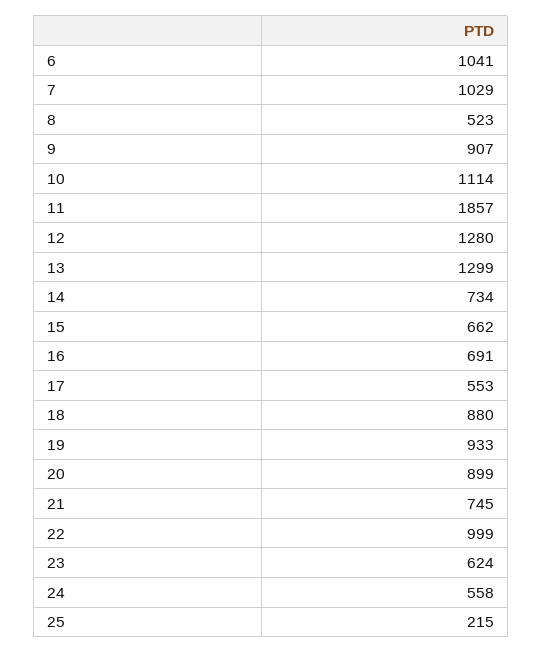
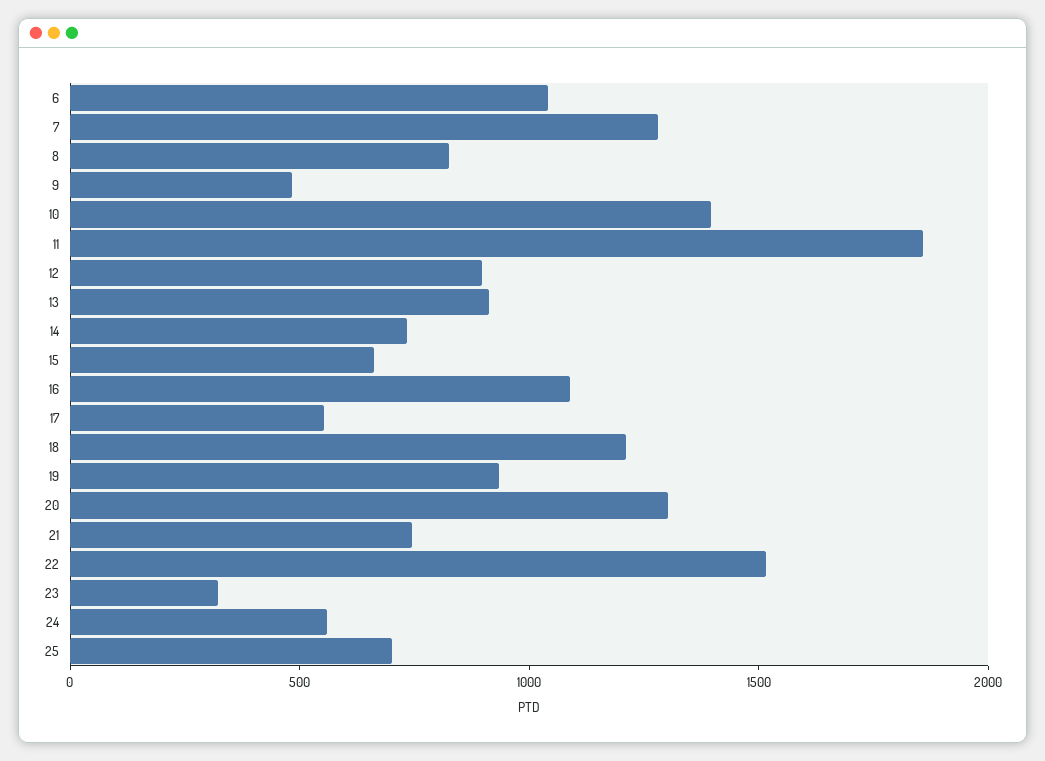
7: 1029 -> 1300
8: 523 -> 800
9: 907 -> 500
10: 1114 -> 1400
12: 1280 -> 900
13: 1299 -> 900
16: 691 -> 1100
18: 880 -> 1200
20: 899 -> 1300
22: 999 -> 1500
23: 624 -> 300
25: 215 -> 700

